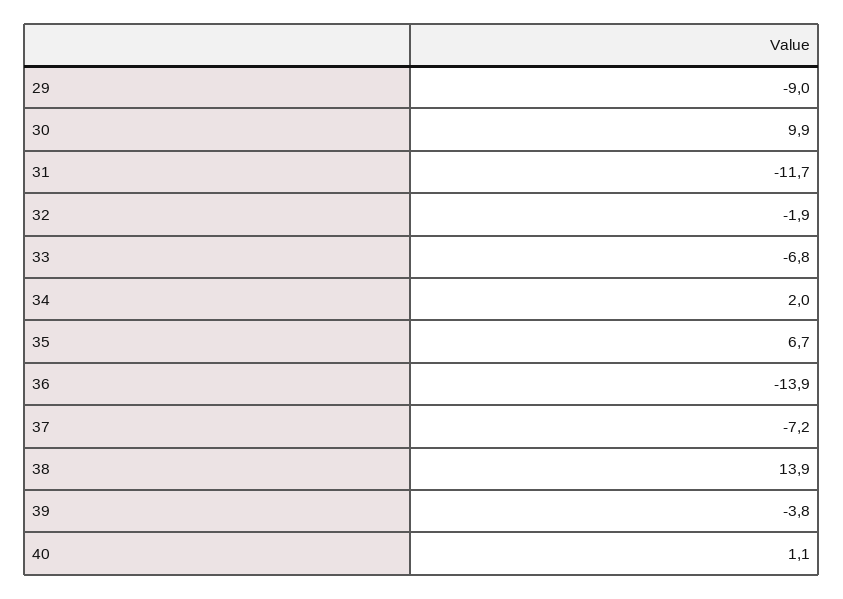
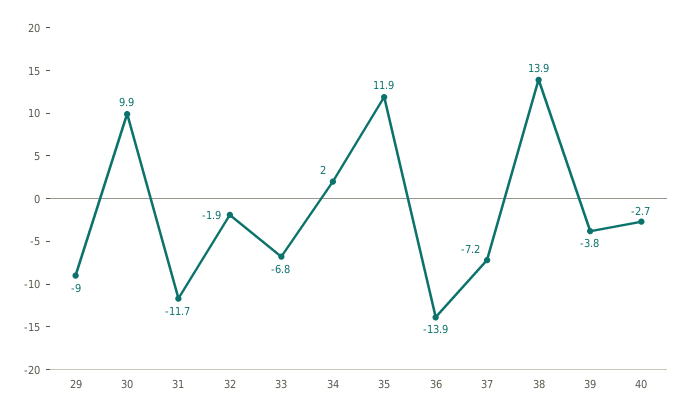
35: 6.7 -> 11.9
40: 1.1 -> -2.7

